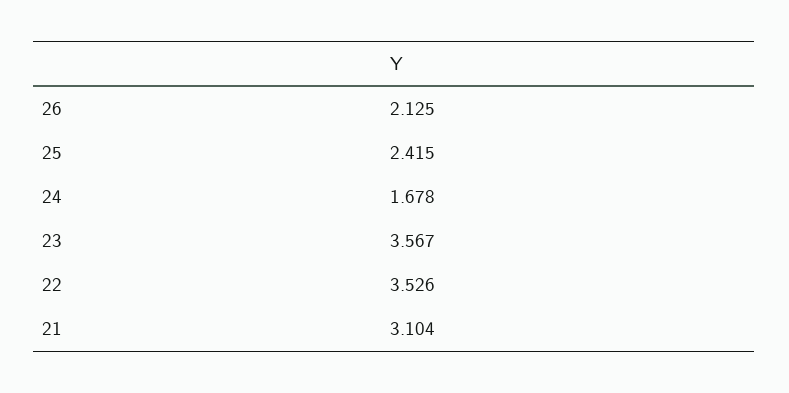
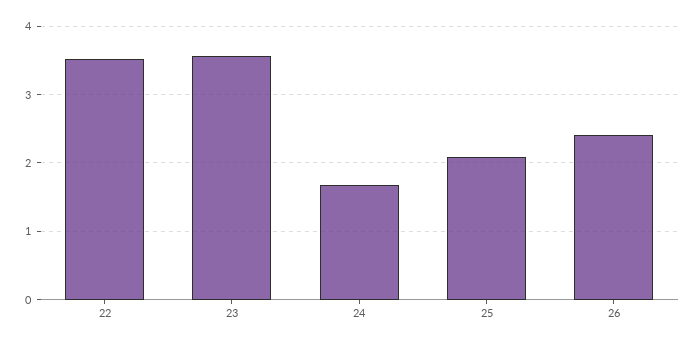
26: 2.125 -> 2.4
25: 2.415 -> 2.1
21: 3.104 -> none

